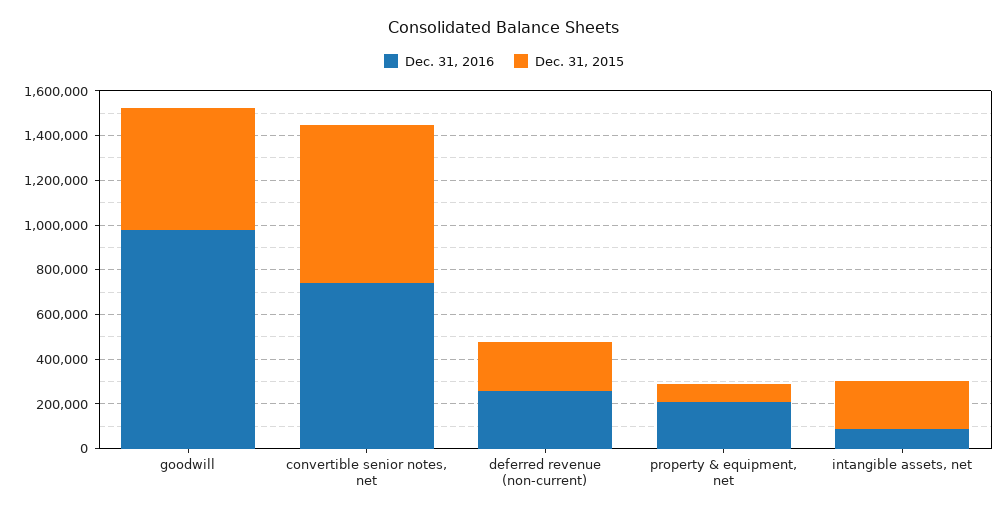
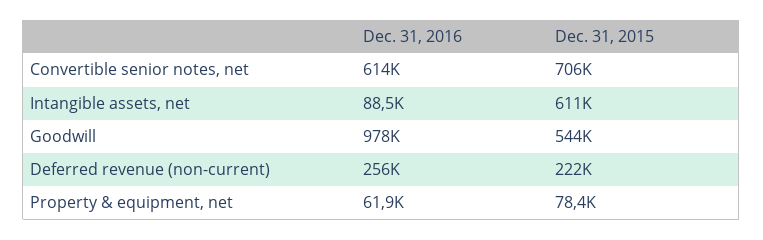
Dec. 31, 2016, convertible senior notes, net: 750000 -> 614000
Dec. 31, 2016, property & equipment, net: 200000 -> 61900
Dec. 31, 2015, intangible assets, net: 200000 -> 611000

